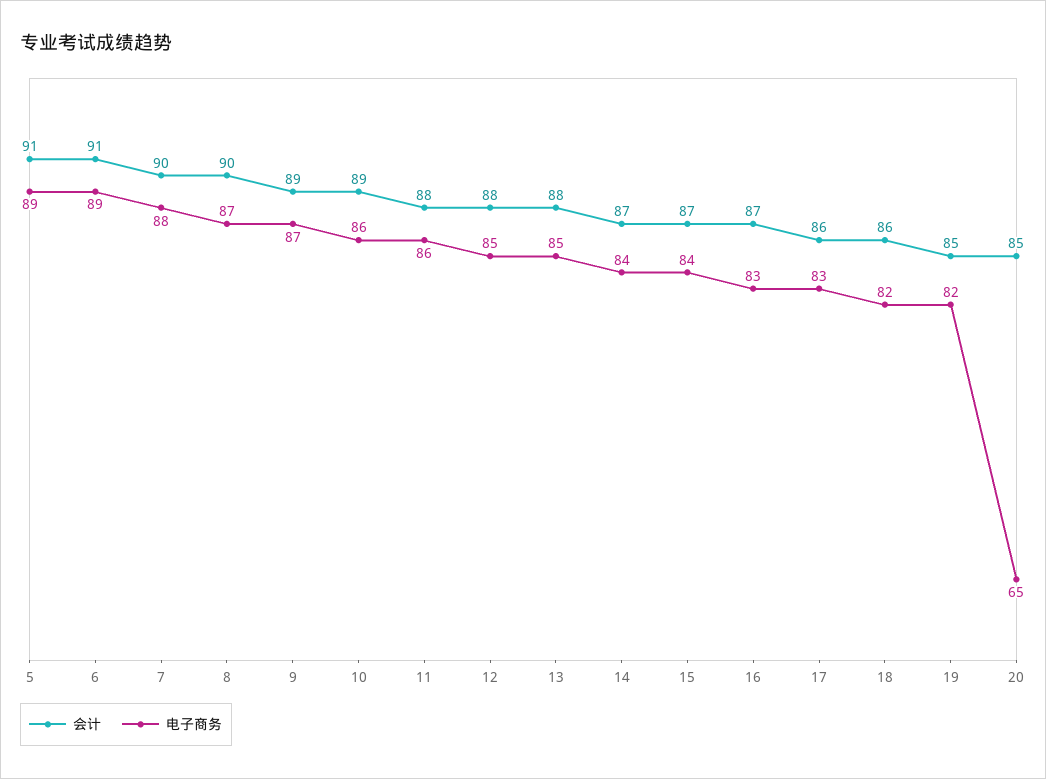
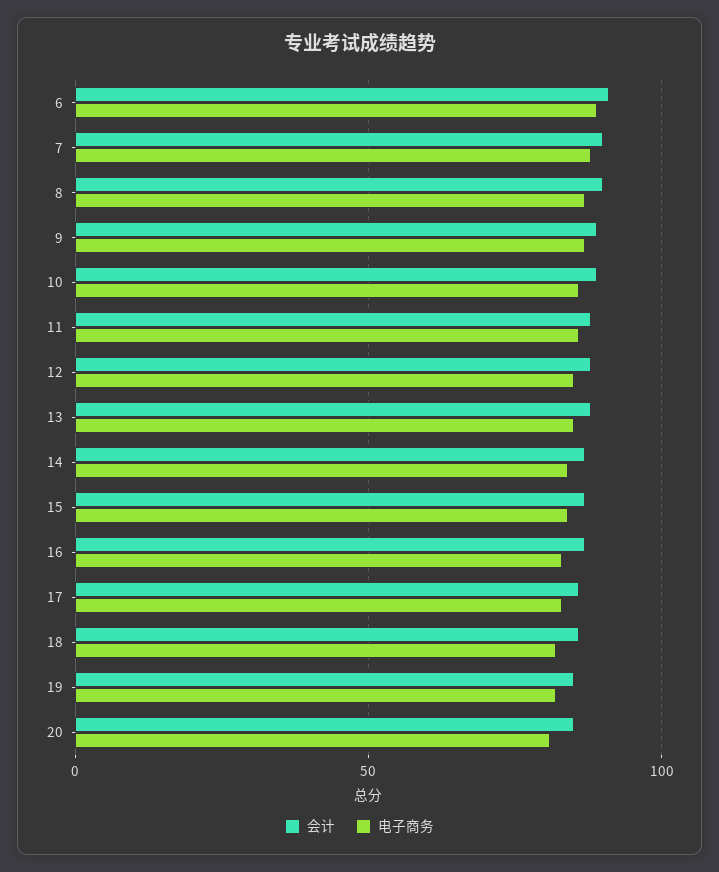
会计, 5: 91 -> none
电子商务, 5: 89 -> none
电子商务, 20: 65 -> 80

